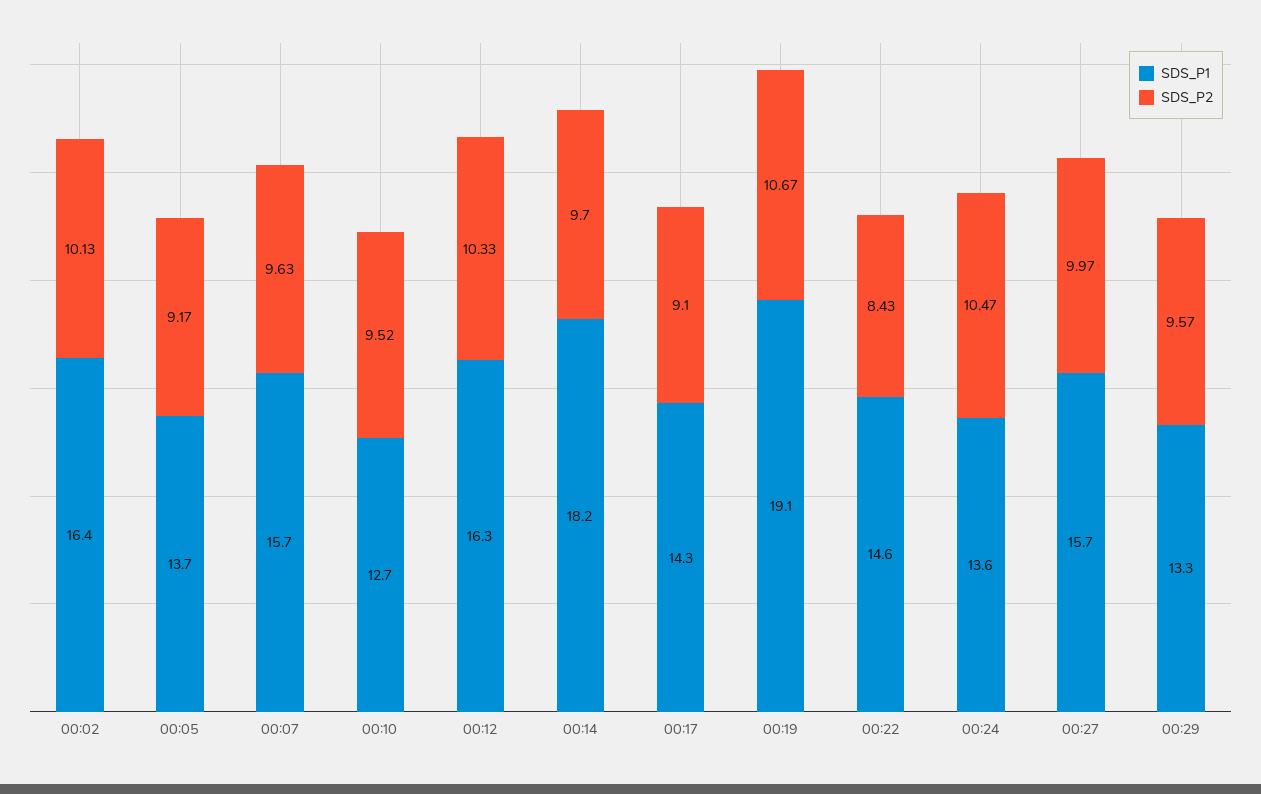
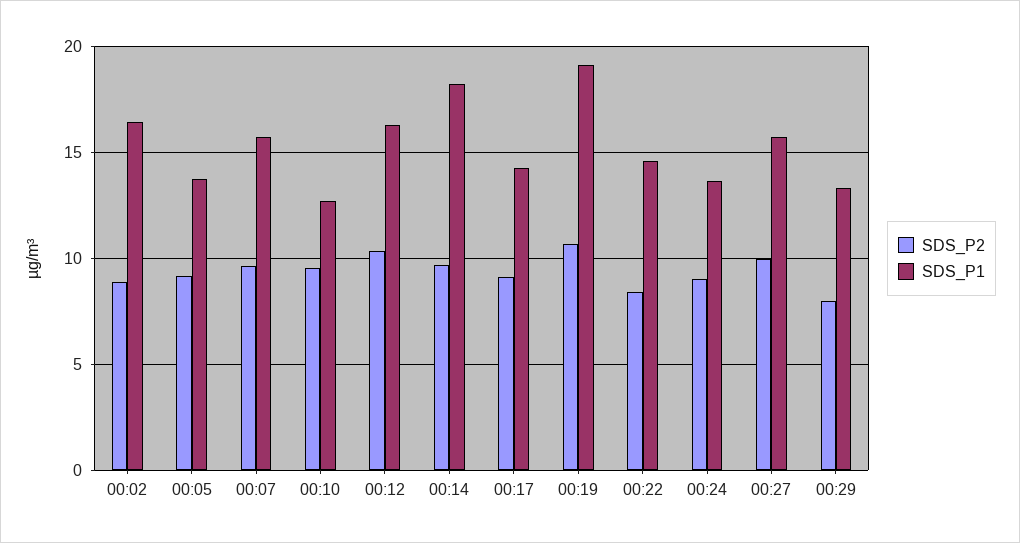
SDS_P2, 00:02: 10.13 -> 9
SDS_P2, 00:24: 10.47 -> 9
SDS_P2, 00:29: 9.57 -> 8

